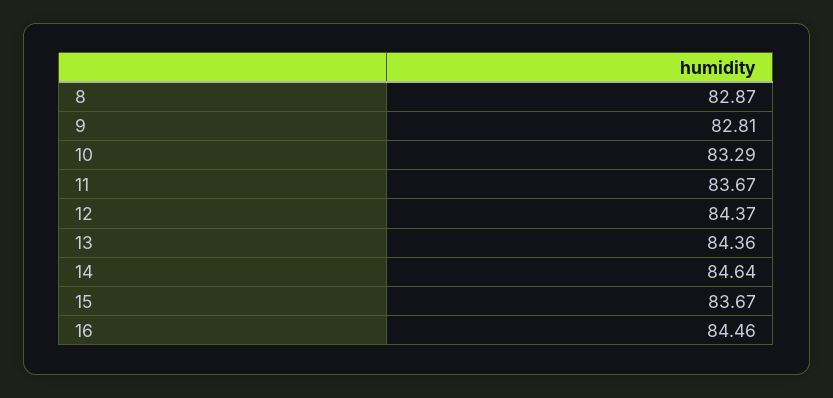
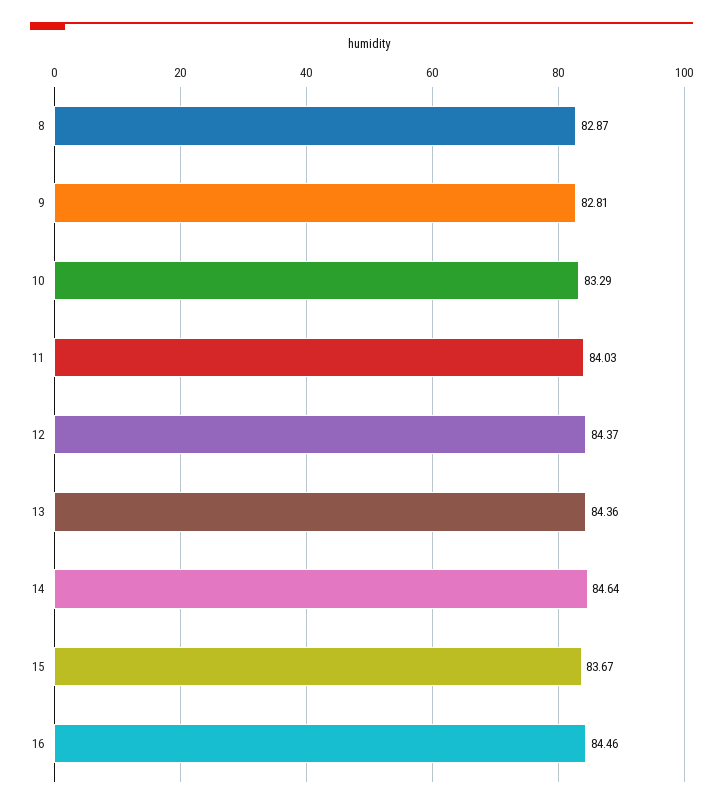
11: 83.67 -> 84.03

